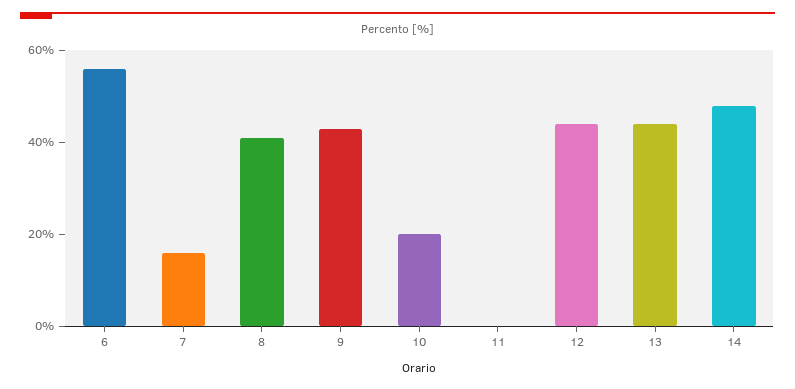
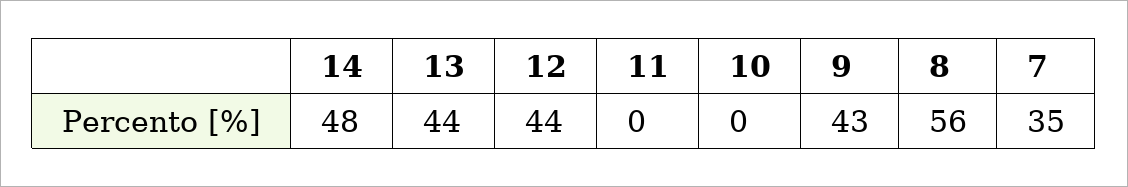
6: 55 -> none
7: 15 -> 35
8: 40 -> 56
10: 20 -> 0

